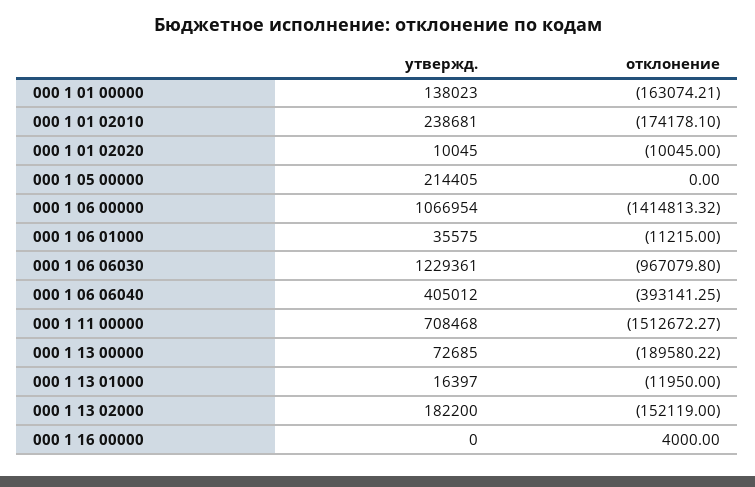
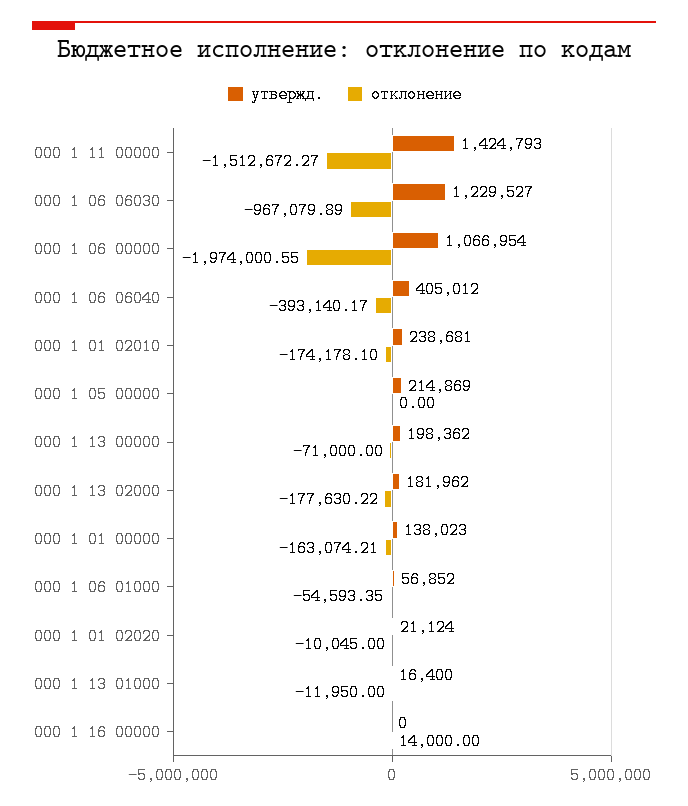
утвержд., 000 1 01 02020: 10045 -> 21124
утвержд., 000 1 05 00000: 214405 -> 214869
отклонение, 000 1 06 00000: -1414813.32 -> -1974000.55
утвержд., 000 1 06 01000: 35575 -> 56852
отклонение, 000 1 06 01000: -11215 -> -54593.35
утвержд., 000 1 06 06030: 1229361 -> 1229527
отклонение, 000 1 06 06030: -967079.8 -> -967079.89
отклонение, 000 1 06 06040: -393141.25 -> -393140.17
утвержд., 000 1 11 00000: 708468 -> 1424793
утвержд., 000 1 13 00000: 72685 -> 198362
отклонение, 000 1 13 00000: -189580.22 -> -71000
утвержд., 000 1 13 01000: 16397 -> 16400
утвержд., 000 1 13 02000: 182200 -> 181962
отклонение, 000 1 13 02000: -152119 -> -177630.22
отклонение, 000 1 16 00000: 4000 -> 14000

